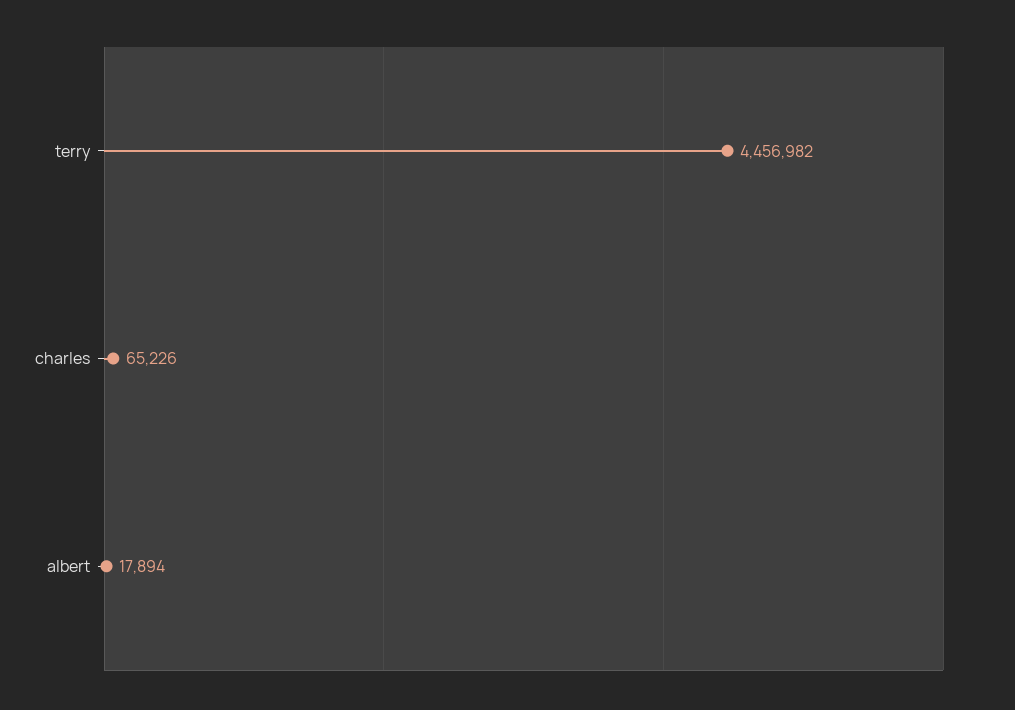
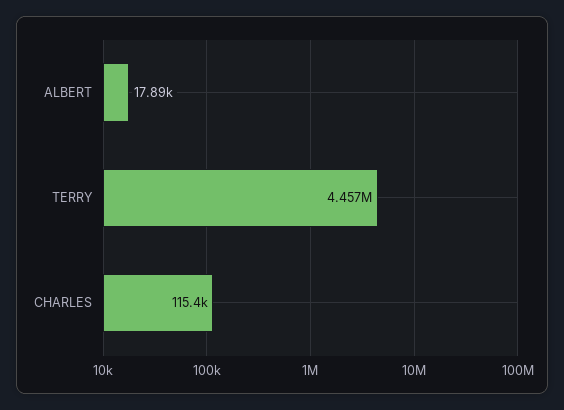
charles: 65226 -> 115400

